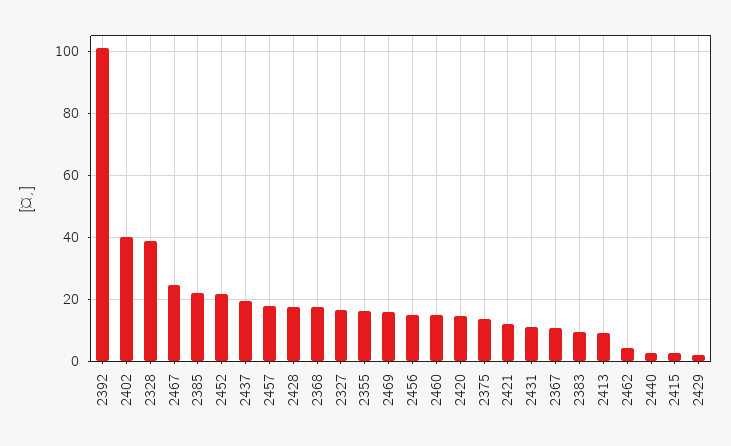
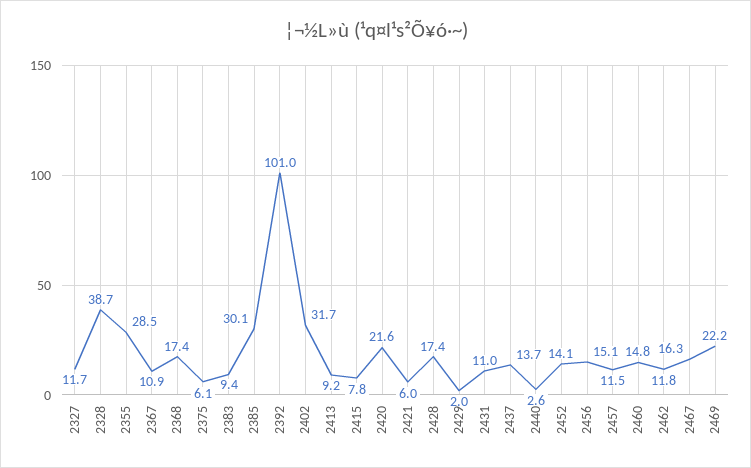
2402: 40 -> 31.7
2467: 24 -> 16.3
2385: 22 -> 30.1
2452: 22 -> 14.1
2437: 20 -> 13.7
2457: 18 -> 11.5
2327: 16 -> 11.7
2355: 16 -> 28.5
2469: 16 -> 22.2
2420: 14 -> 21.6
2375: 14 -> 6.1
2421: 12 -> 6
2462: 4 -> 11.8
2415: 2 -> 7.8

